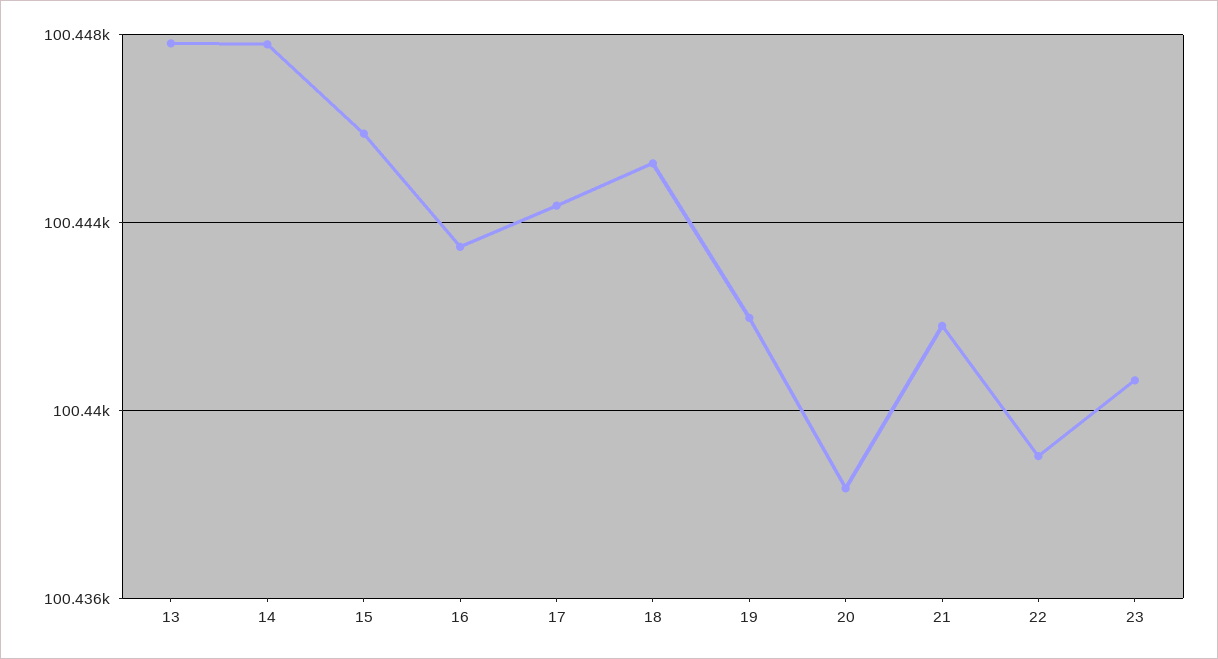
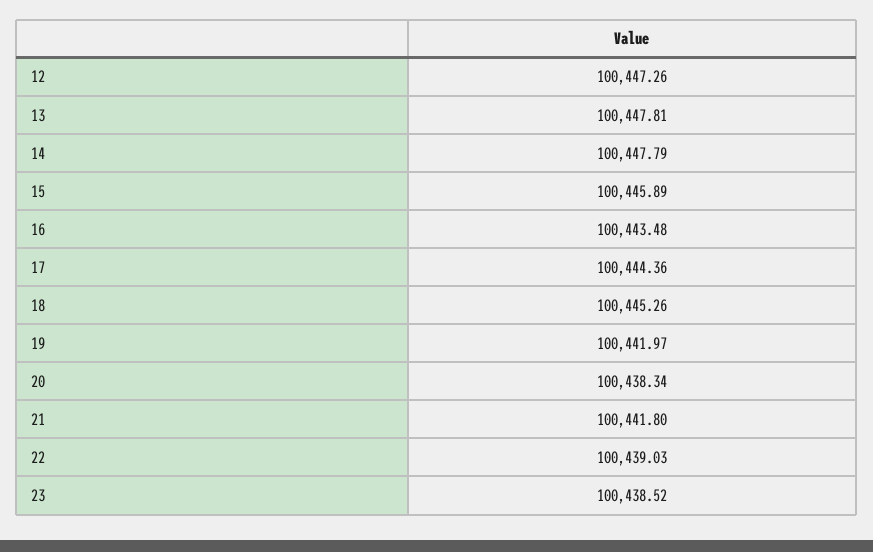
23: 100440.5 -> 100438.52
12: none -> 100447.26

